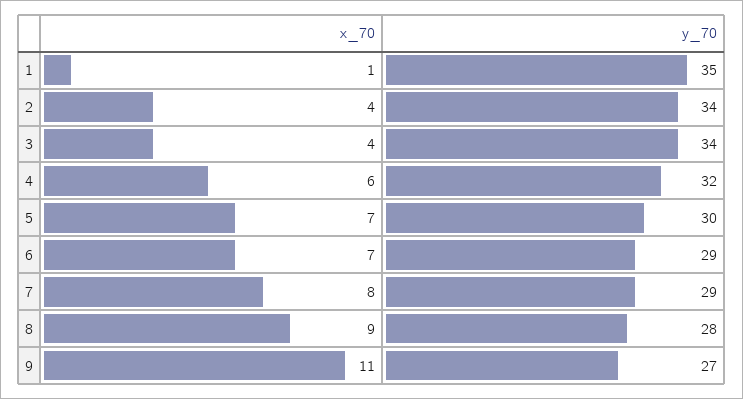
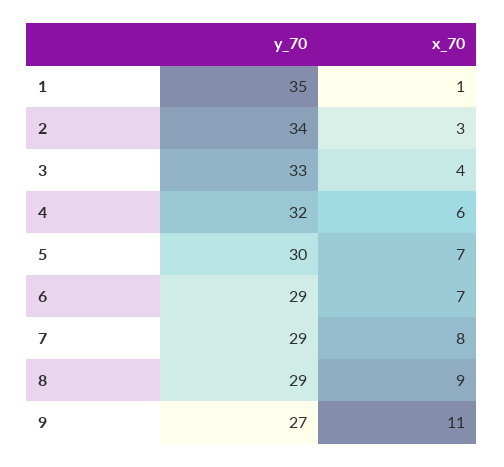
x_70, 2: 4 -> 3
y_70, 3: 34 -> 33
y_70, 8: 28 -> 29

